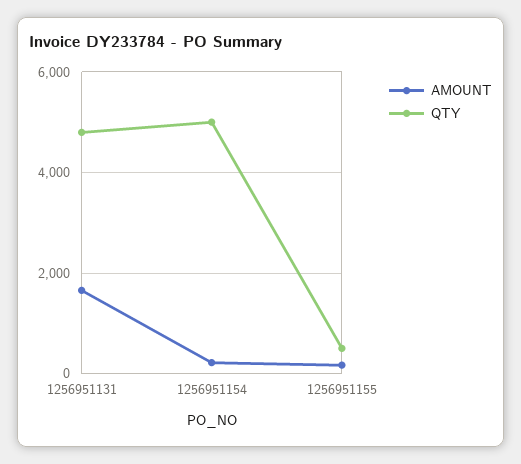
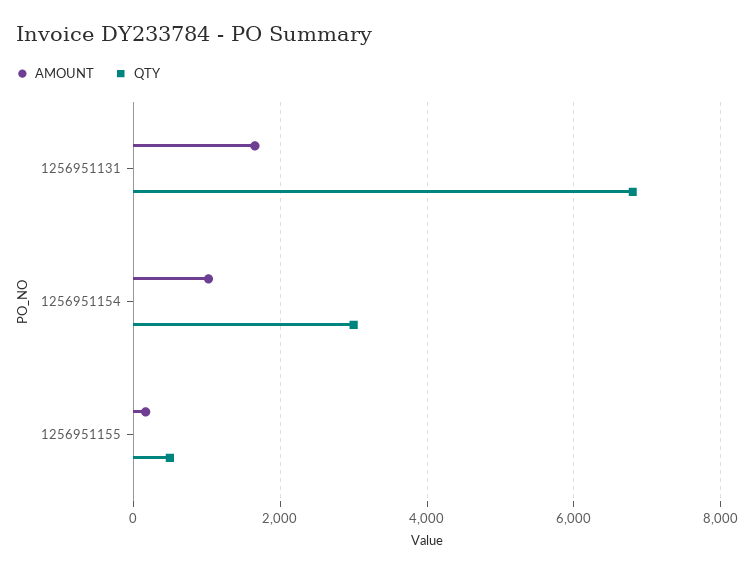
QTY, 1256951131: 4800 -> 6800
AMOUNT, 1256951154: 200 -> 1000
QTY, 1256951154: 5000 -> 3000

